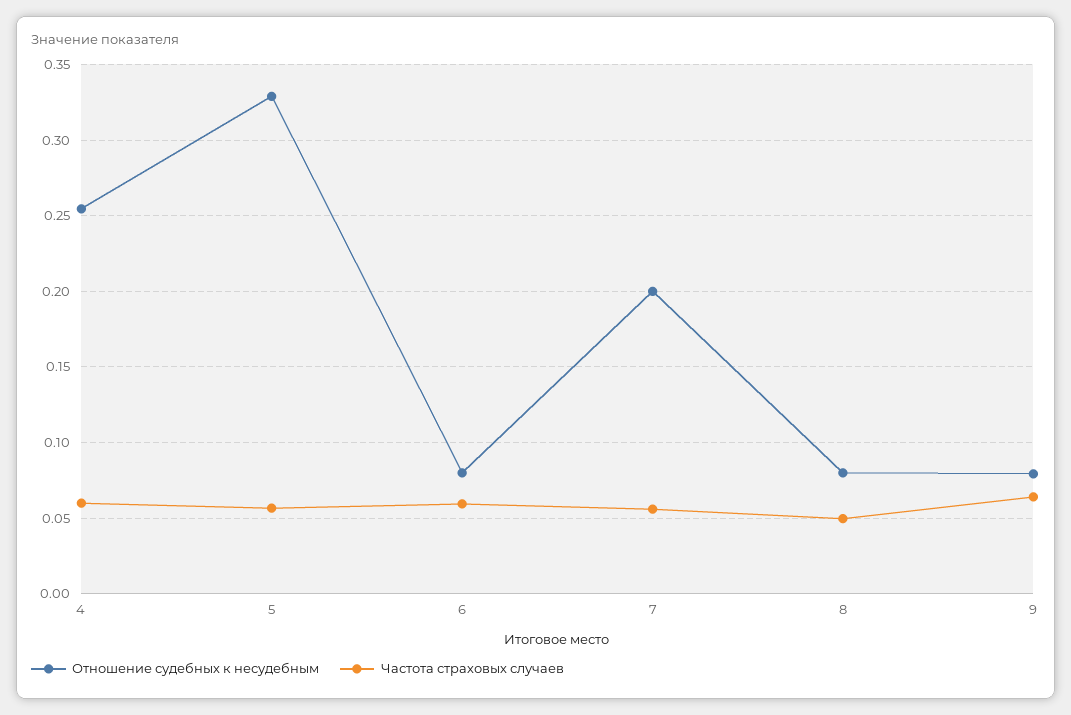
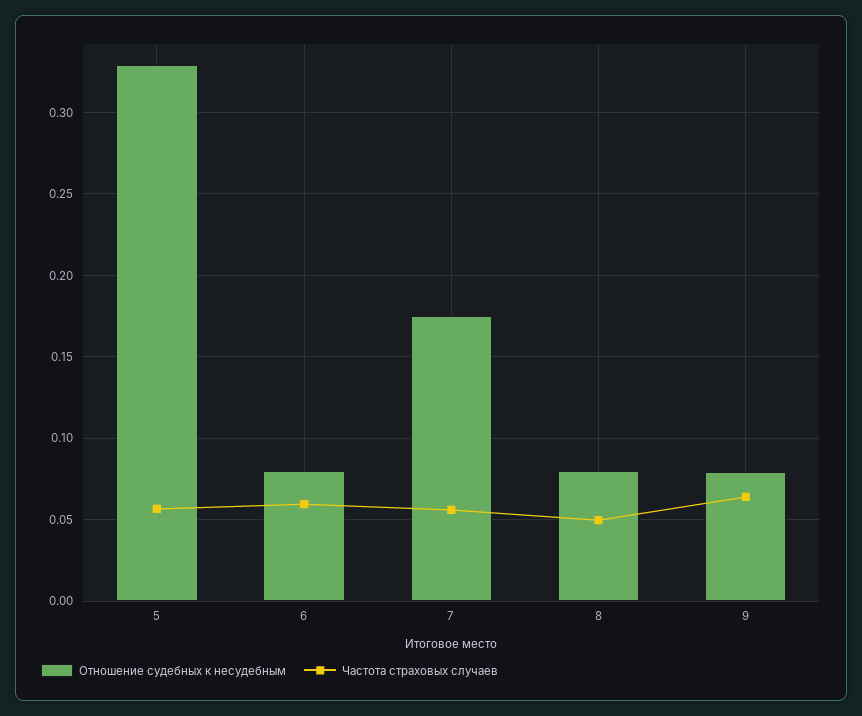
Отношение судебных к несудебным, 4: 0.255 -> none
Частота страховых случаев, 4: 0.06 -> none
Отношение судебных к несудебным, 7: 0.2 -> 0.175

